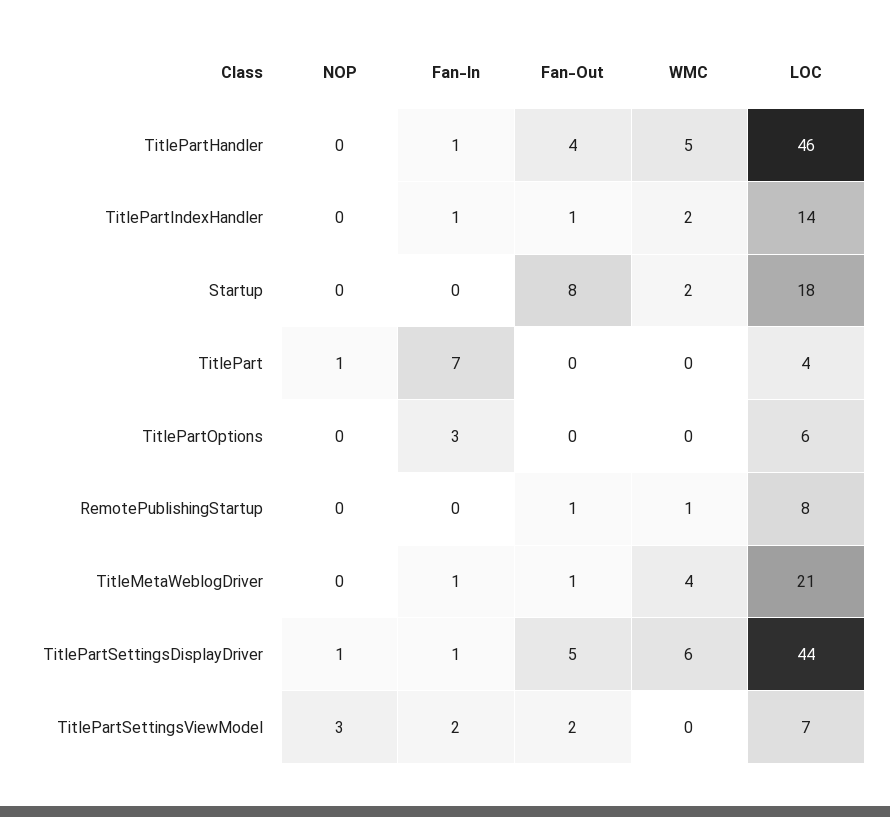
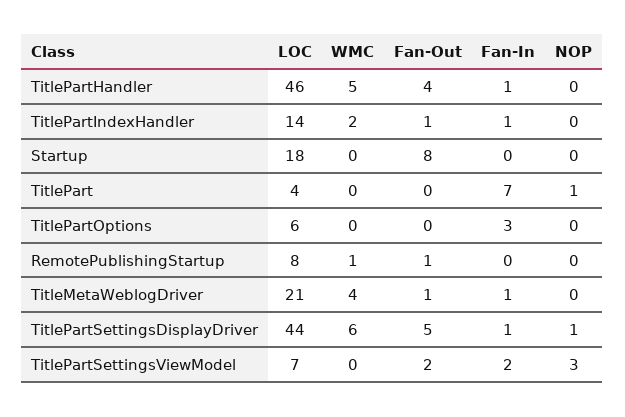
WMC, Startup: 2 -> 0

